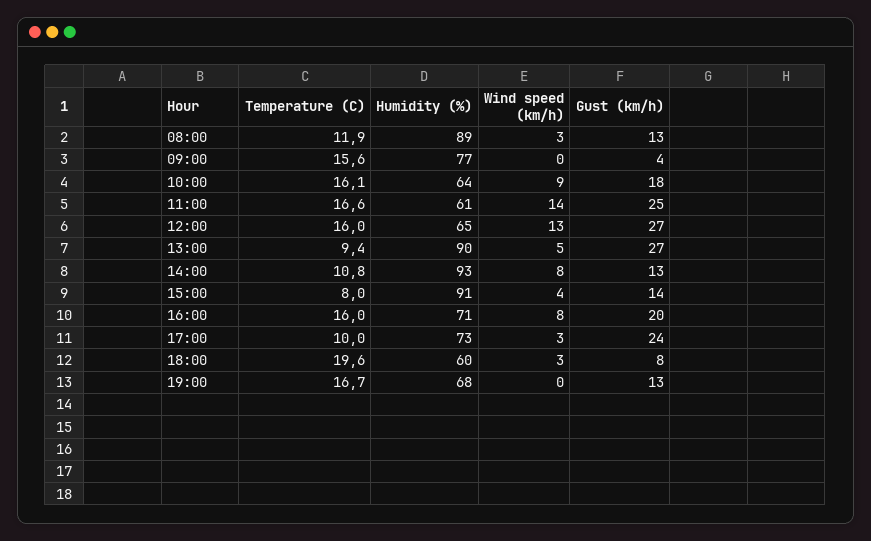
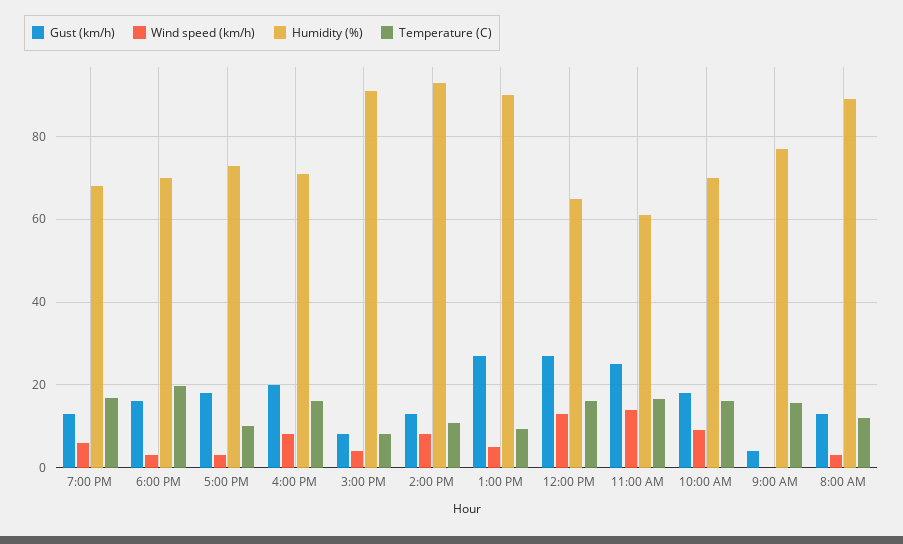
Humidity (%), 10:00: 64 -> 70
Gust (km/h), 15:00: 14 -> 8
Gust (km/h), 17:00: 24 -> 18
Humidity (%), 18:00: 60 -> 70
Gust (km/h), 18:00: 8 -> 16
Wind speed (km/h), 19:00: 0 -> 6

